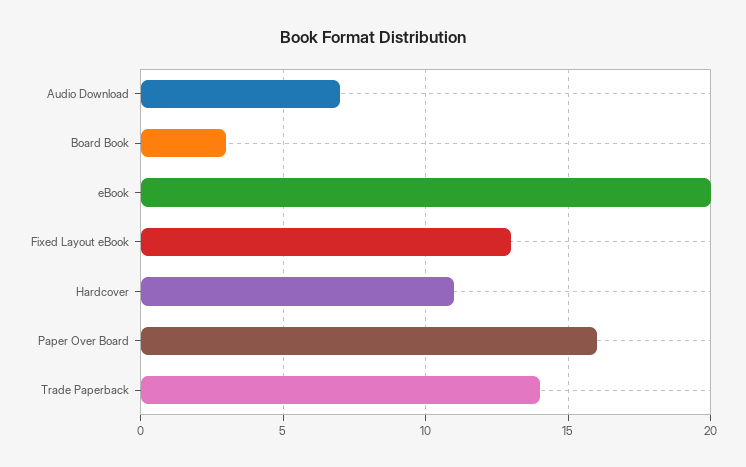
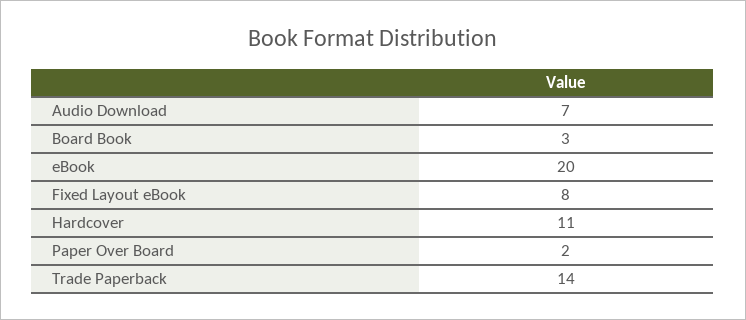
Fixed Layout eBook: 13 -> 8
Paper Over Board: 16 -> 2

